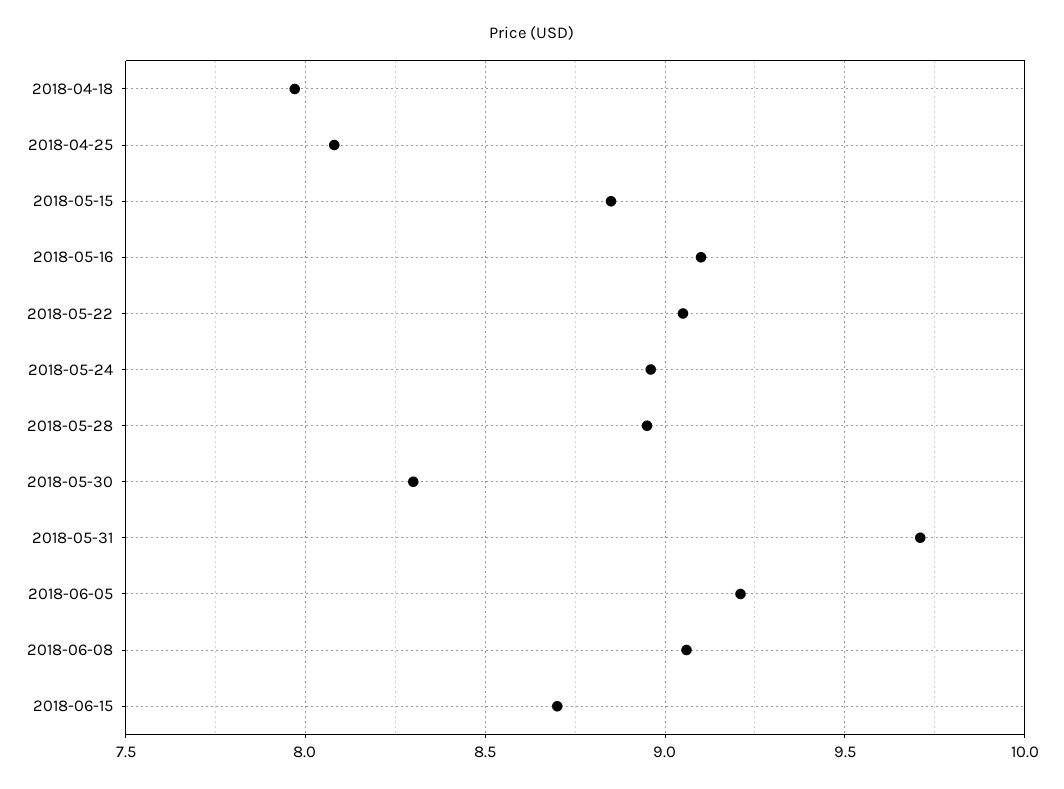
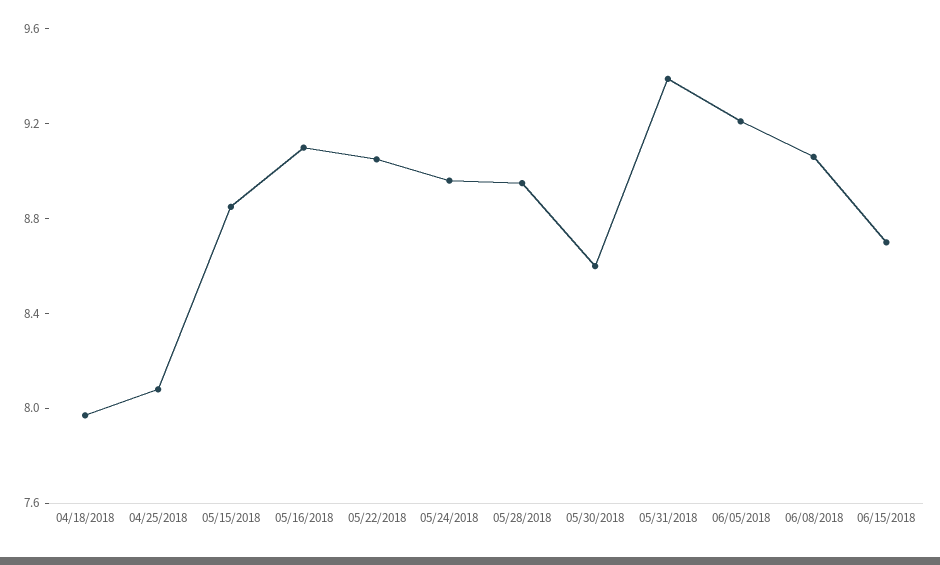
2018-05-30: 8.3 -> 8.6
2018-05-31: 9.7 -> 9.4

